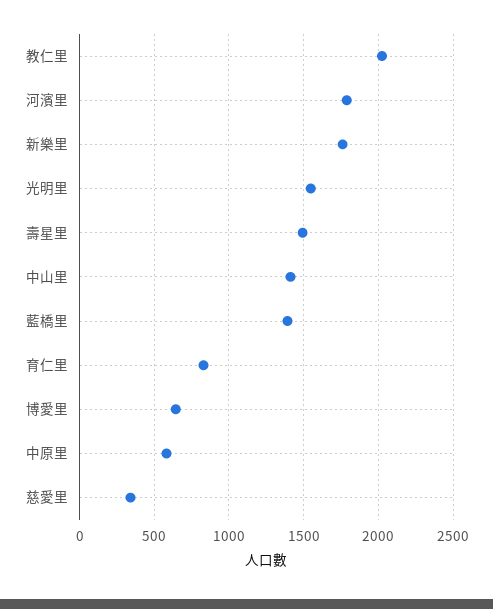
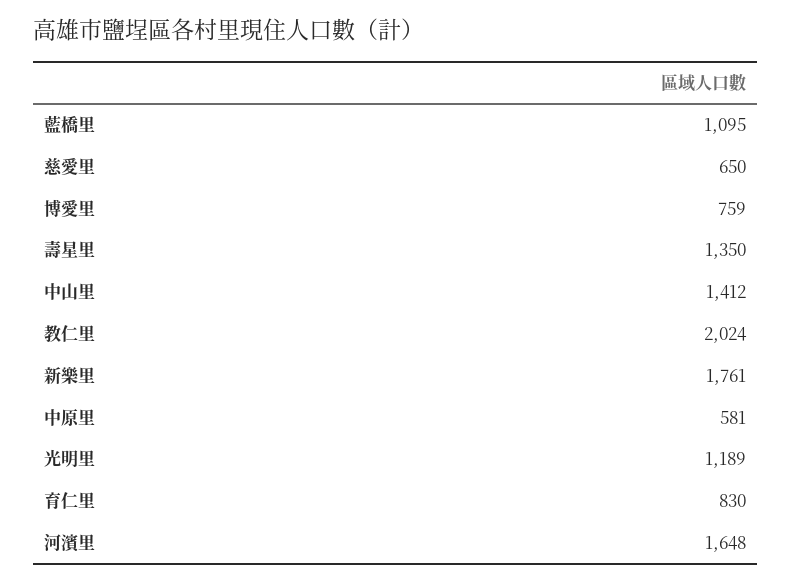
河濱里: 1800 -> 1648
光明里: 1550 -> 1189
壽星里: 1500 -> 1350
藍橋里: 1400 -> 1095
博愛里: 650 -> 759
慈愛里: 350 -> 650

